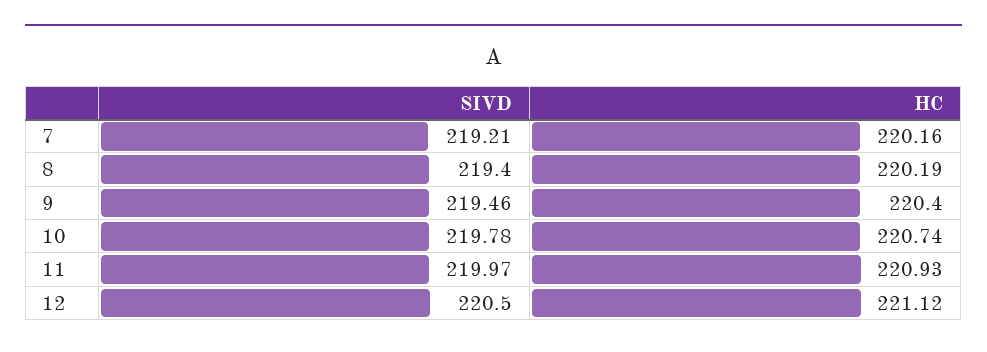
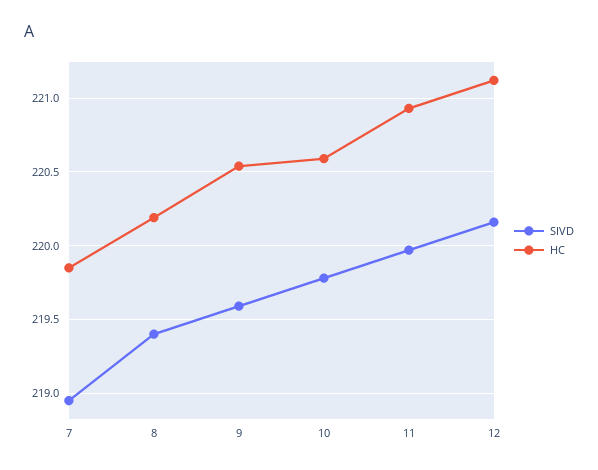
SIVD, 7: 219.21 -> 218.95
HC, 7: 220.16 -> 219.85
SIVD, 9: 219.46 -> 219.6
HC, 9: 220.4 -> 220.55
HC, 10: 220.74 -> 220.6
SIVD, 12: 220.5 -> 220.15

